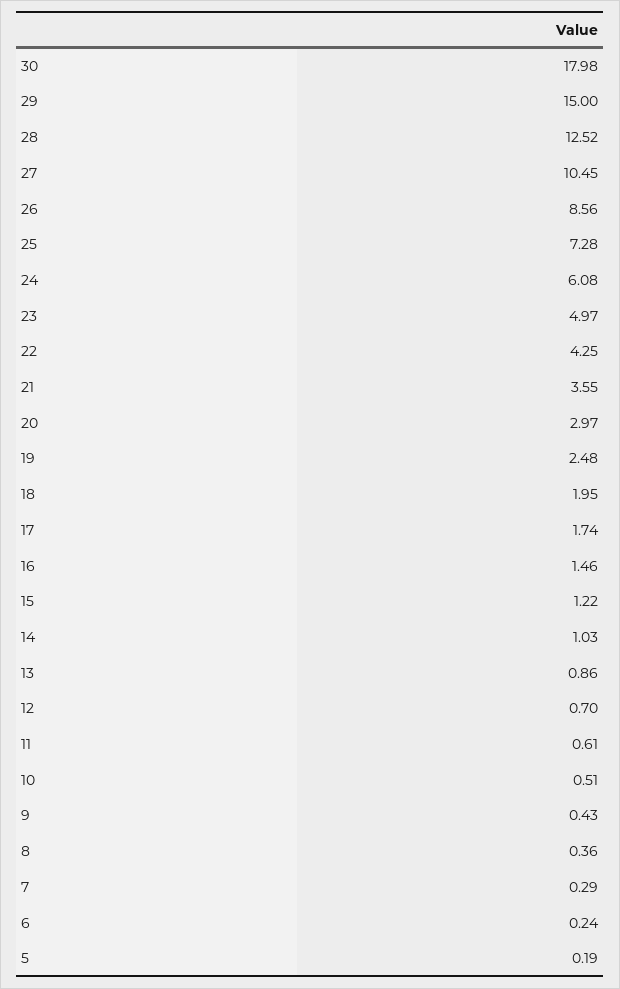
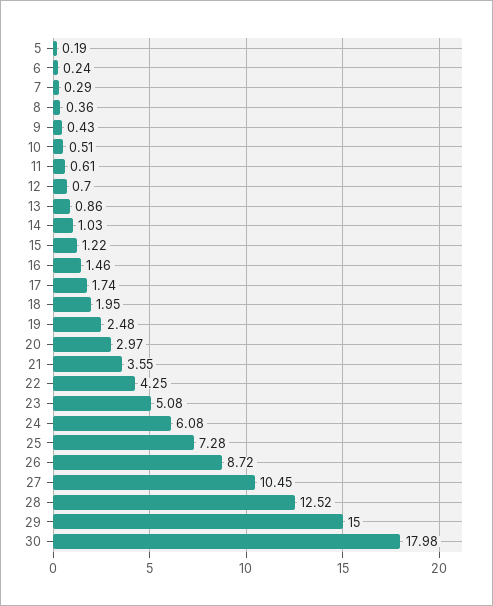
26: 8.56 -> 8.72
23: 4.97 -> 5.08

